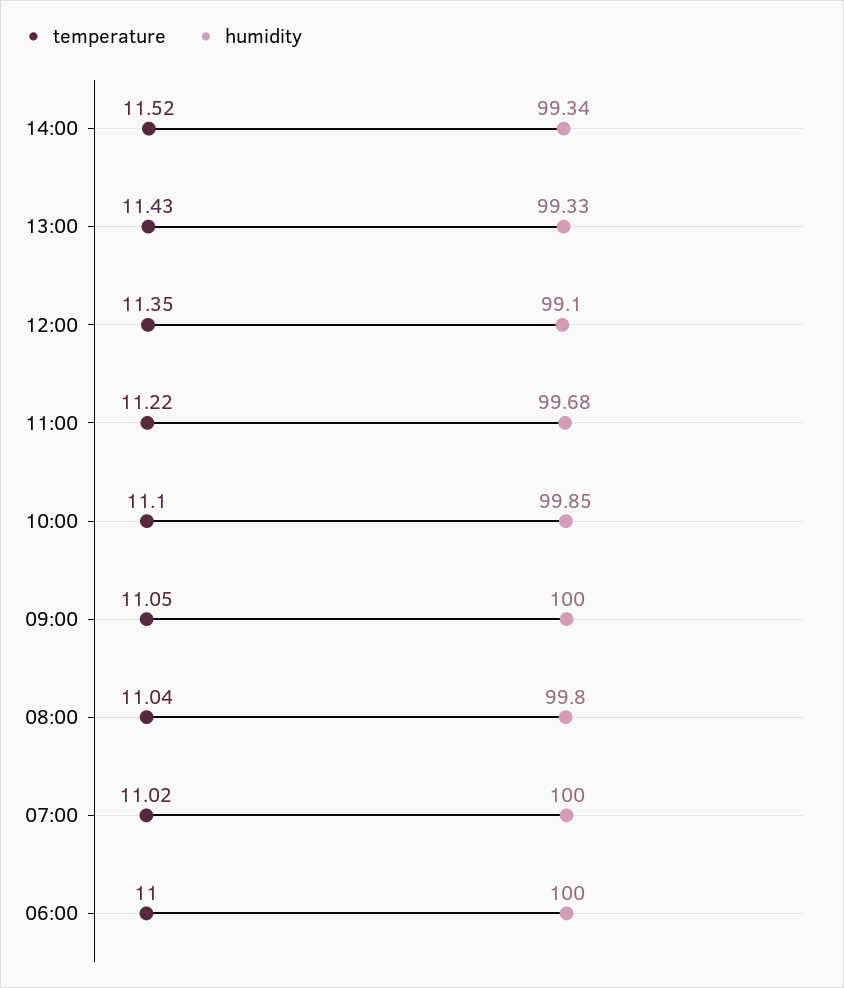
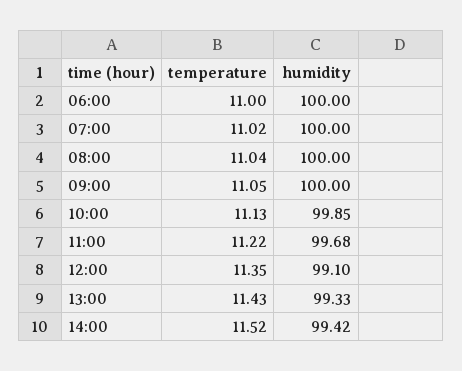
humidity, 14:00: 99.34 -> 99.42
temperature, 10:00: 11.1 -> 11.13
humidity, 08:00: 99.8 -> 100

